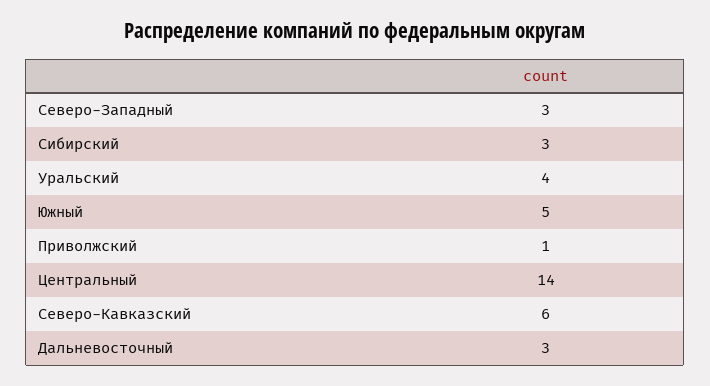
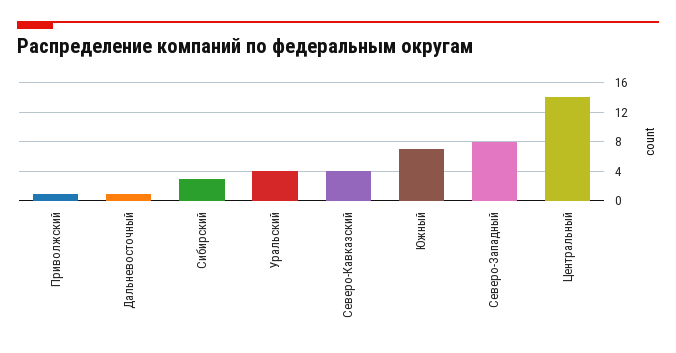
Северо-Западный: 3 -> 8
Южный: 5 -> 7
Северо-Кавказский: 6 -> 4
Дальневосточный: 3 -> 1

